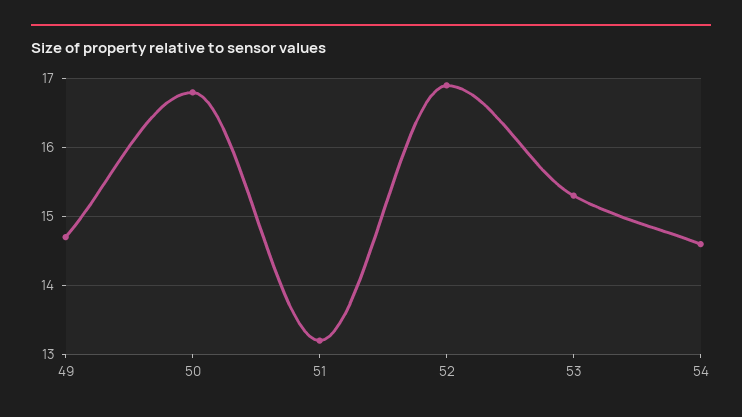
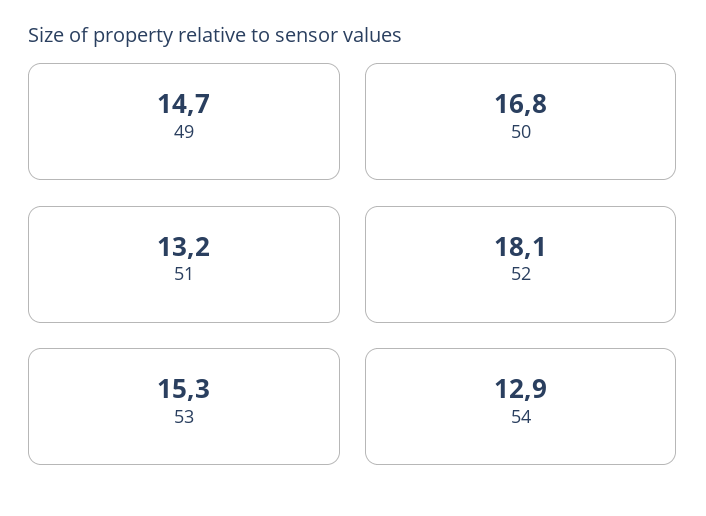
52: 16.9 -> 18.1
54: 14.6 -> 12.9

